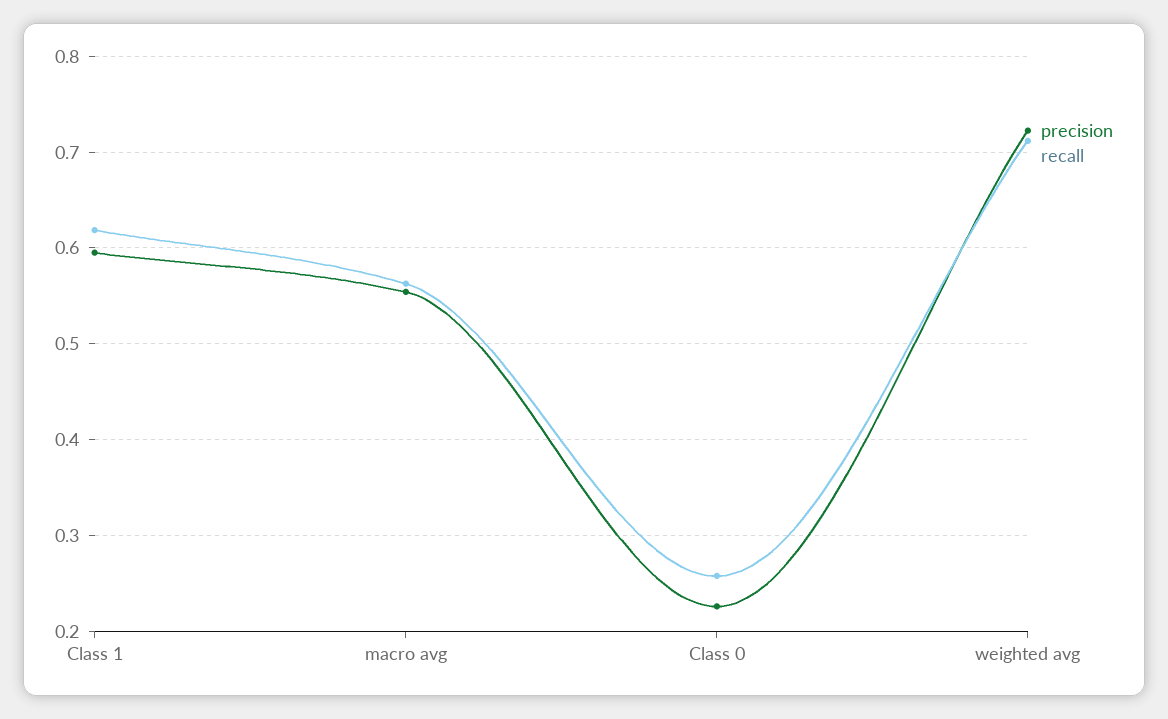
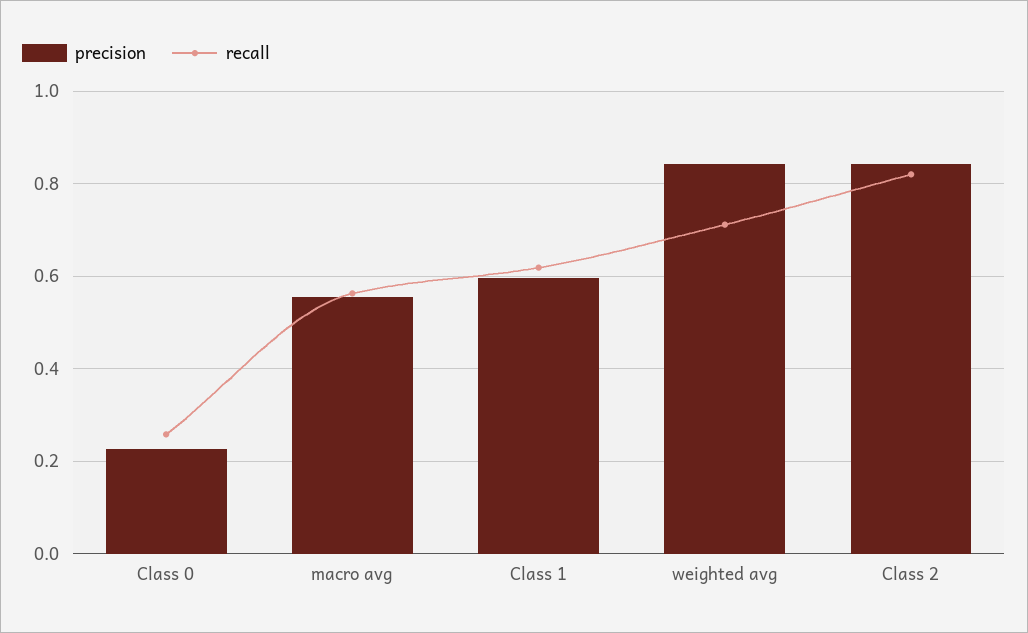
precision, weighted avg: 0.72 -> 0.84
precision, Class 2: none -> 0.84
recall, Class 2: none -> 0.82

